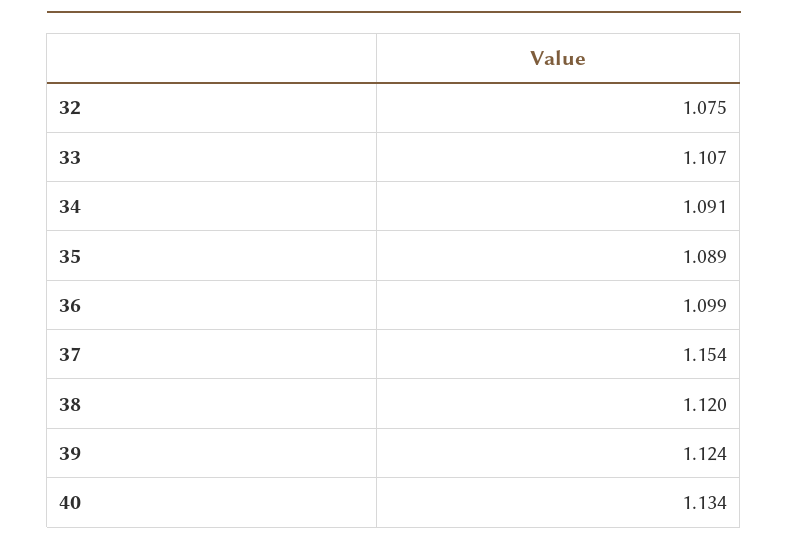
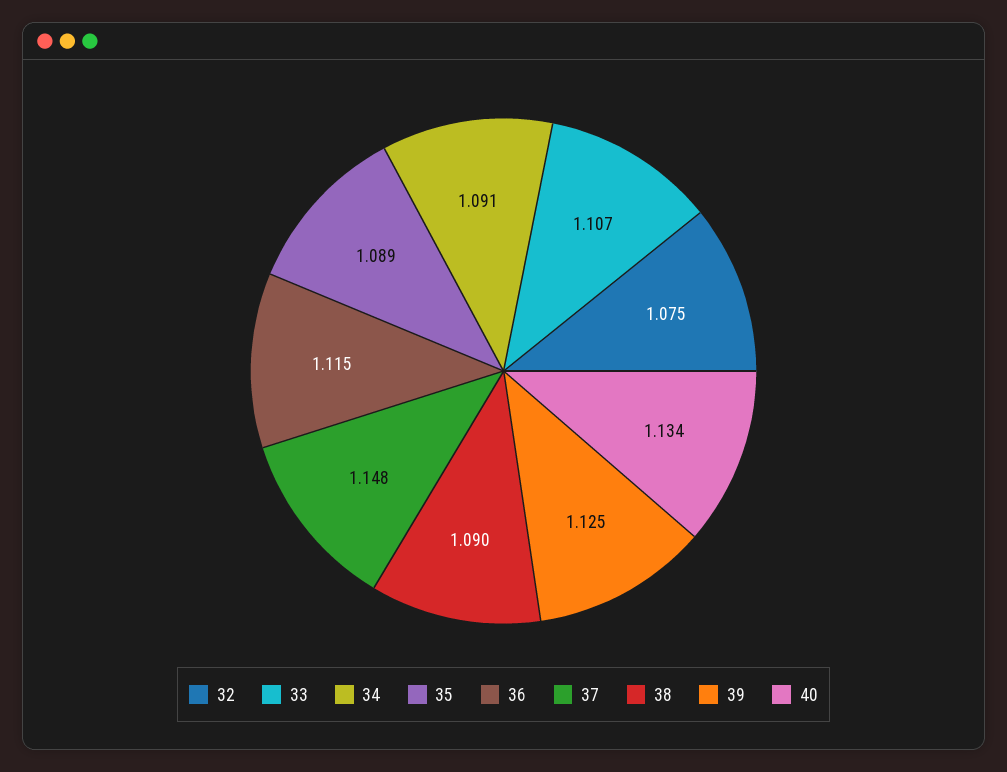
36: 1.099 -> 1.115
37: 1.154 -> 1.148
38: 1.12 -> 1.09
39: 1.124 -> 1.125

